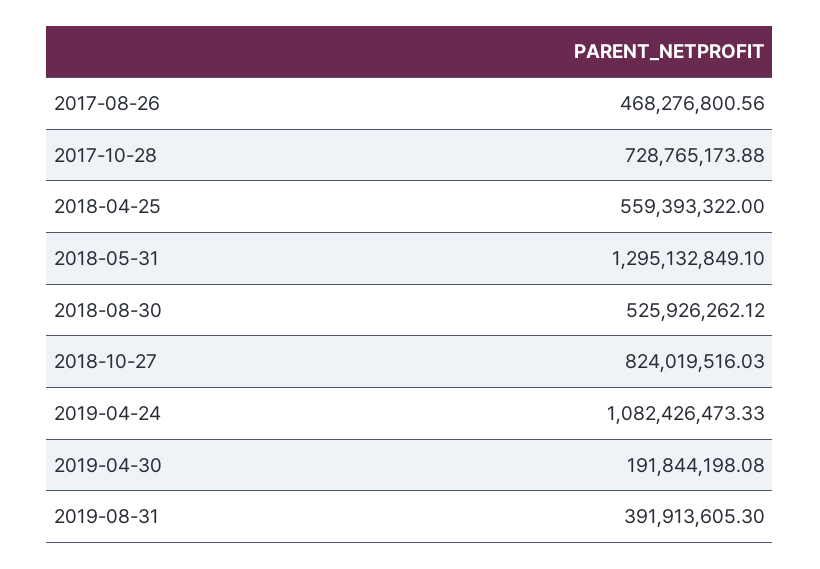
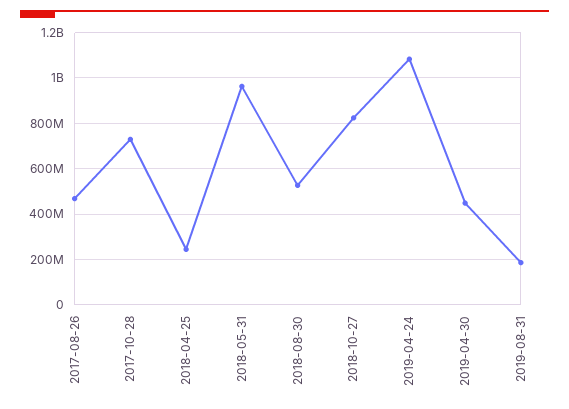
2018-04-25: 559393322 -> 250000000
2018-05-31: 1295132849.1 -> 950000000
2019-04-30: 191844198.08 -> 450000000
2019-08-31: 391913605.3 -> 200000000

